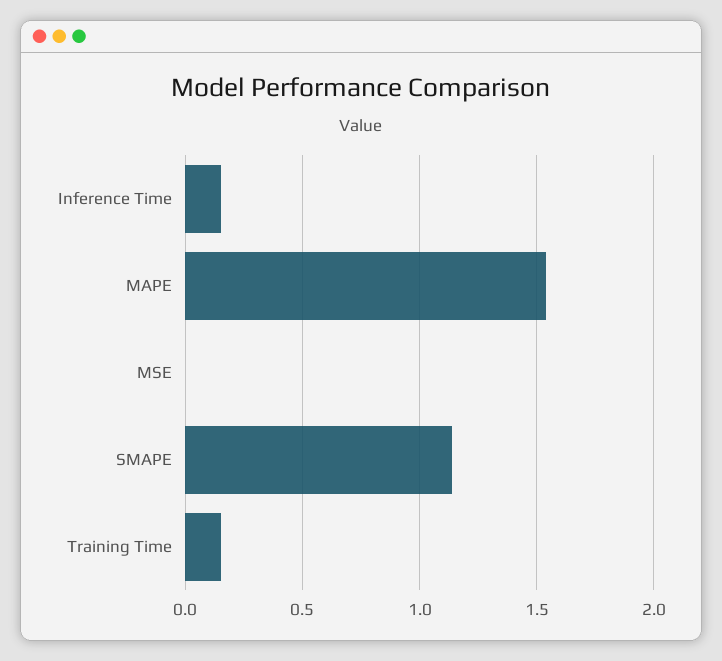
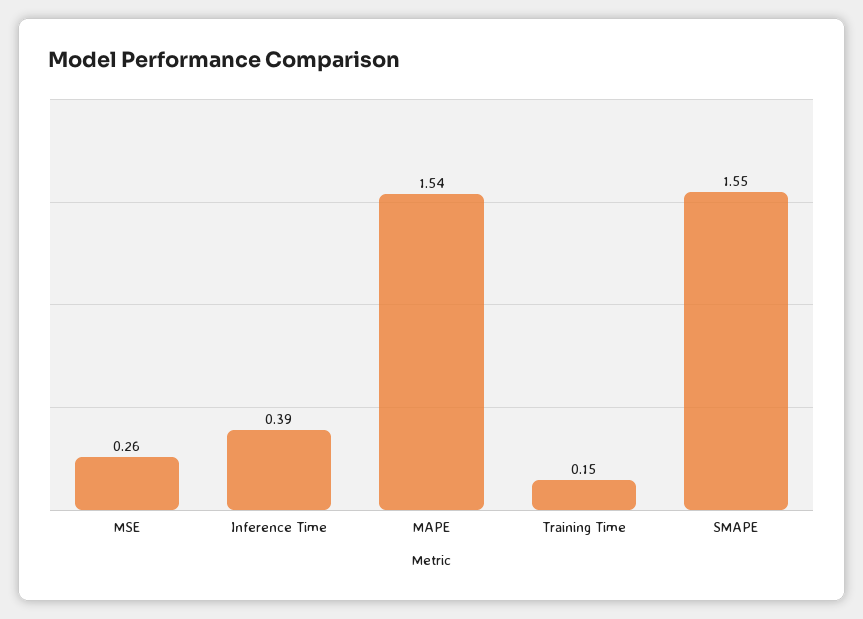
Inference Time: 0.15 -> 0.39
MSE: 0 -> 0.26
SMAPE: 1.15 -> 1.55

